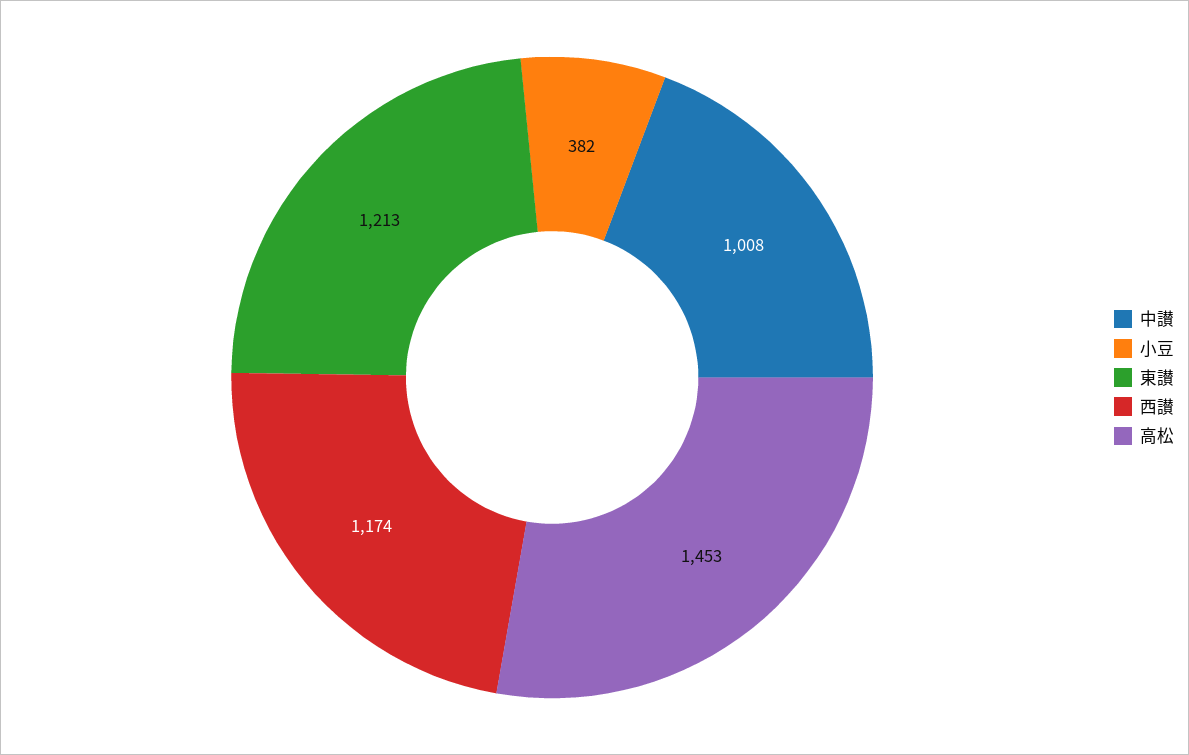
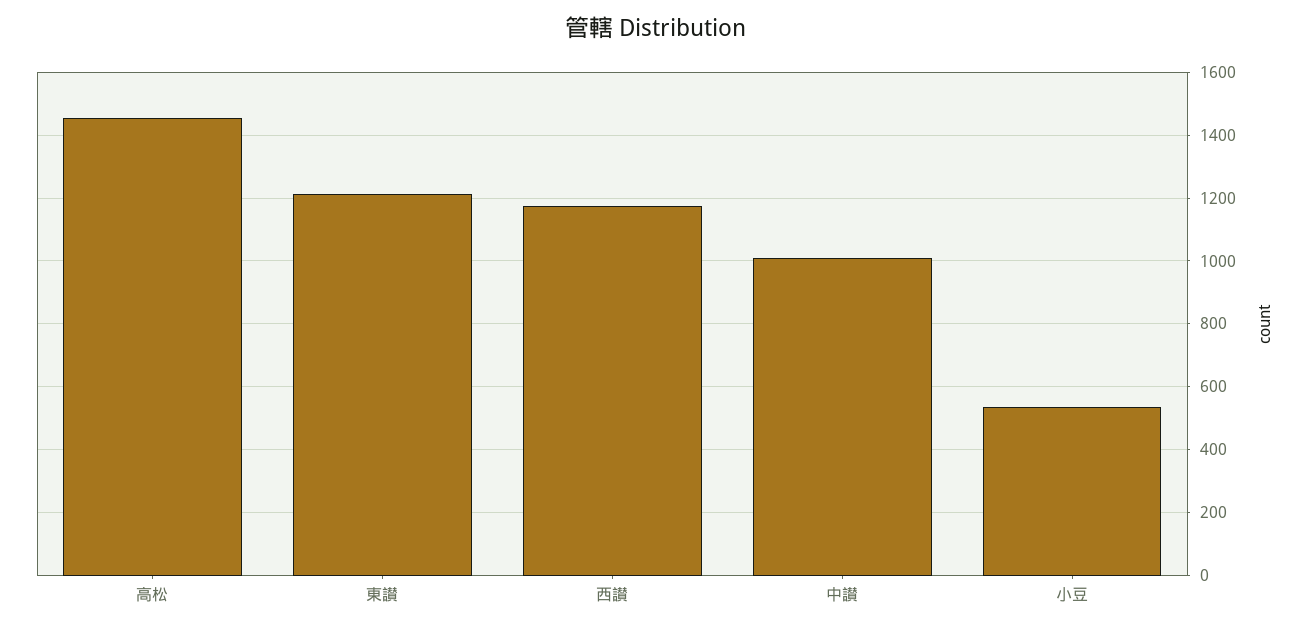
小豆: 382 -> 540

